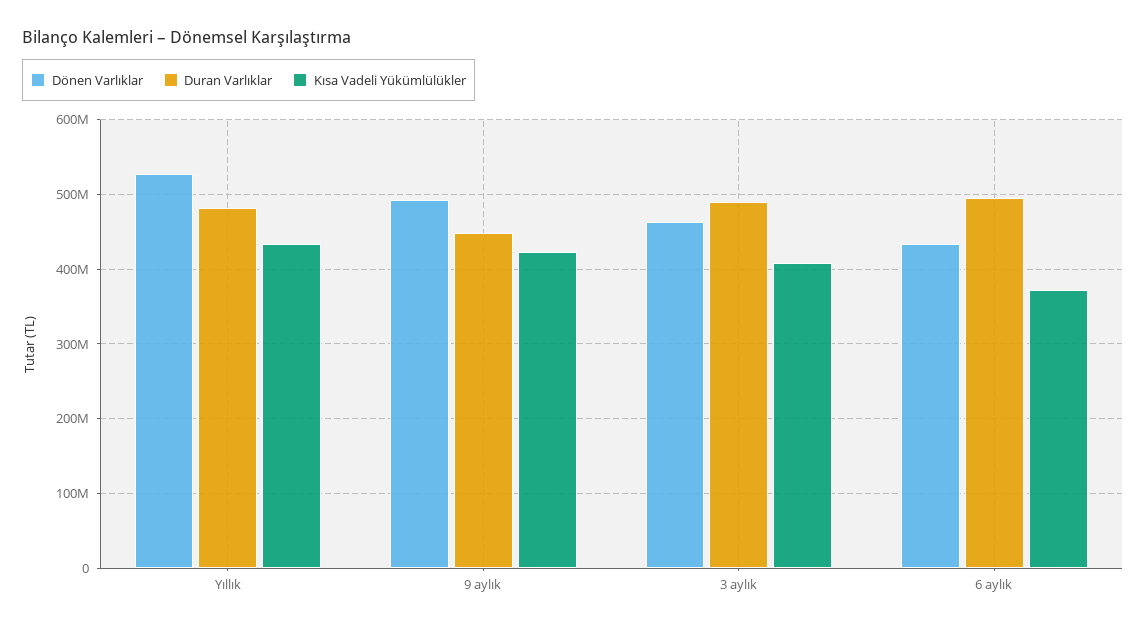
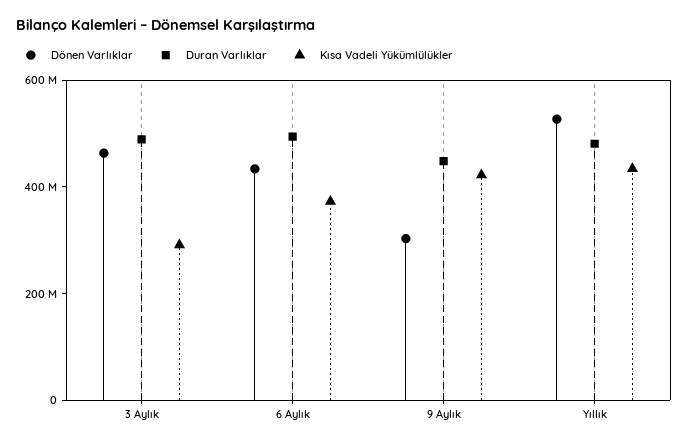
Dönen Varlıklar, 9 aylık: 490000000 -> 300000000
Kısa Vadeli Yükümlülükler, 3 aylık: 410000000 -> 300000000

